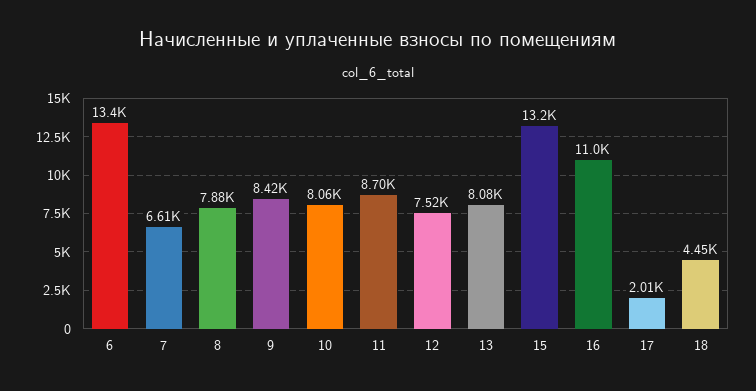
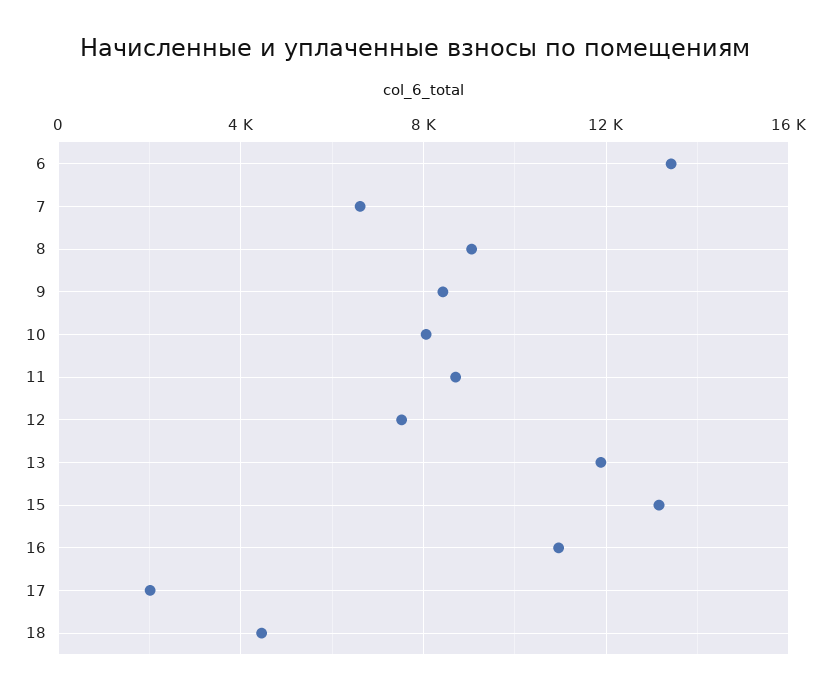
8: 7880 -> 9000
13: 8080 -> 12000

